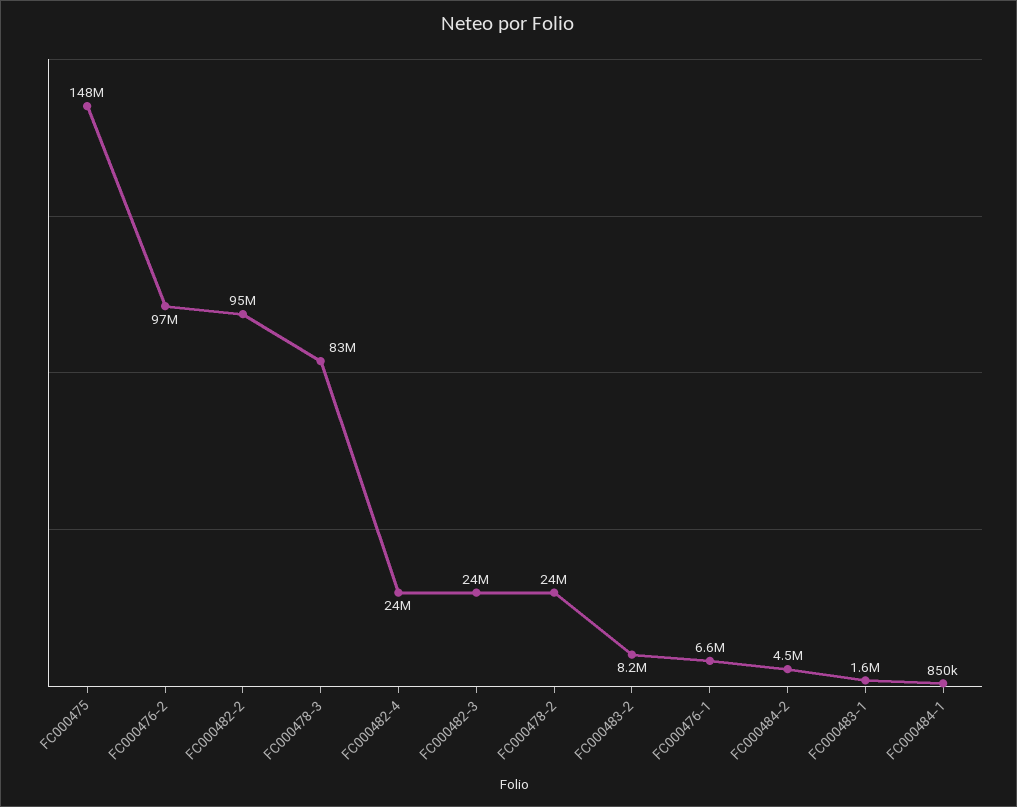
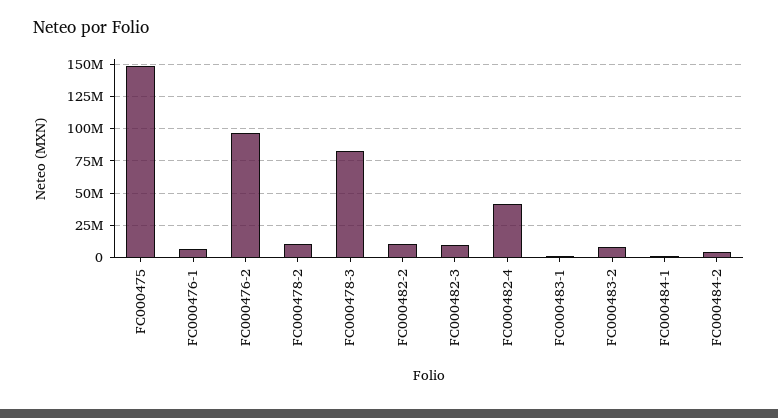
FC000482-2: 95000000 -> 10000000
FC000482-4: 24000000 -> 40000000
FC000482-3: 24000000 -> 10000000
FC000478-2: 24000000 -> 10000000

